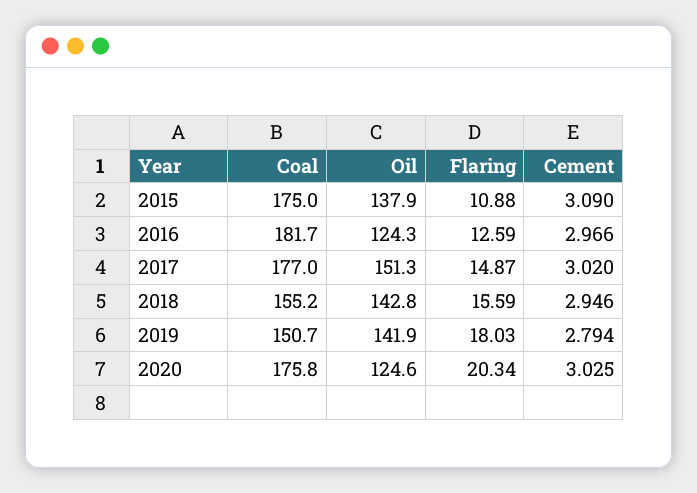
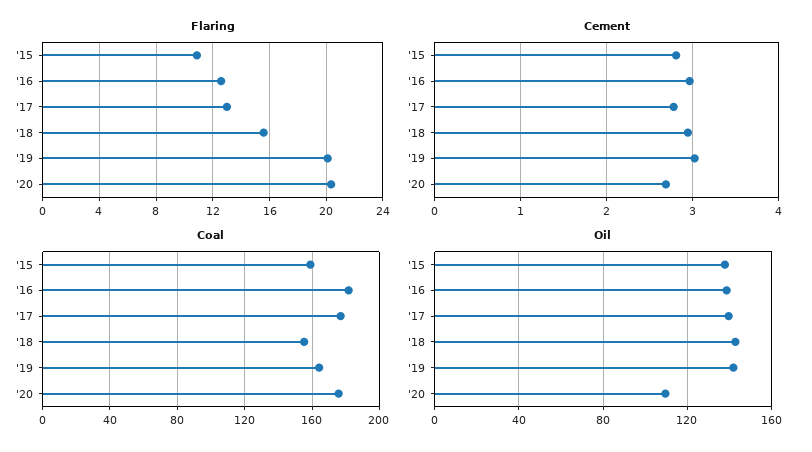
Coal, 2015: 175 -> 160
Cement, 2015: 3.09 -> 2.8
Oil, 2016: 124.3 -> 140
Oil, 2017: 151.3 -> 140
Flaring, 2017: 14.87 -> 13
Cement, 2017: 3.02 -> 2.8
Coal, 2019: 150.7 -> 165
Flaring, 2019: 18.03 -> 20
Cement, 2019: 2.794 -> 3
Oil, 2020: 124.6 -> 110
Cement, 2020: 3.025 -> 2.7

